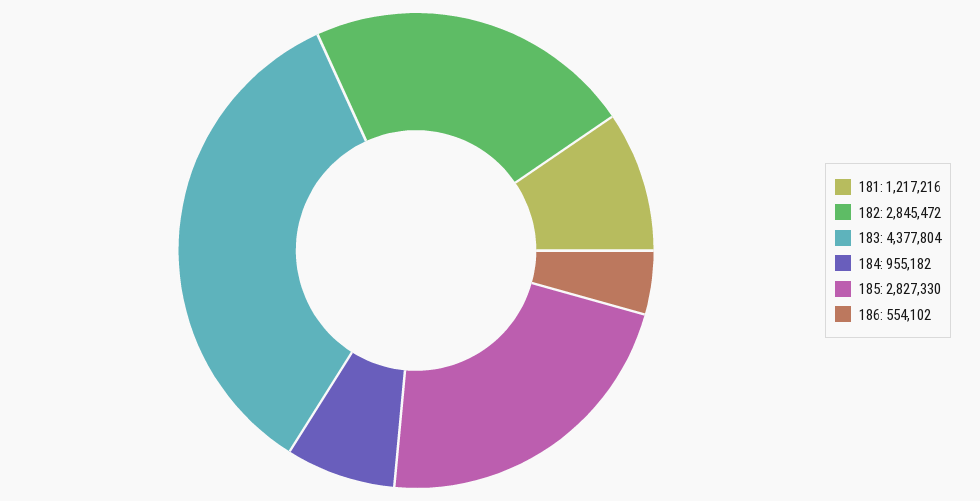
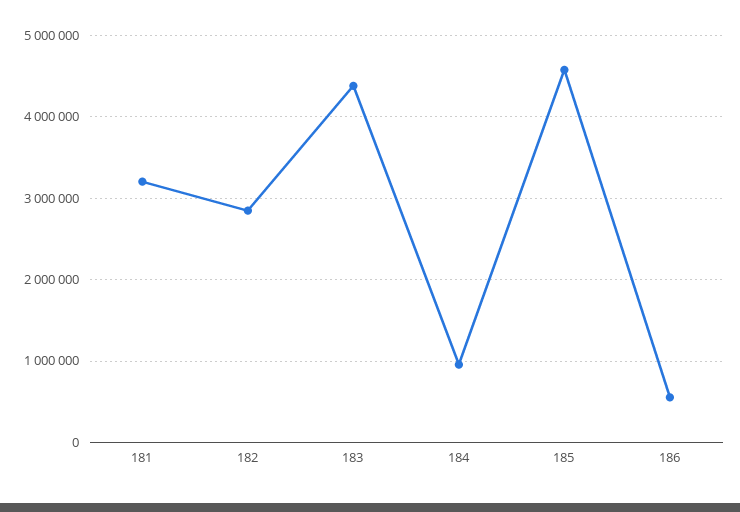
181: 1217216 -> 3200000
185: 2827330 -> 4600000

